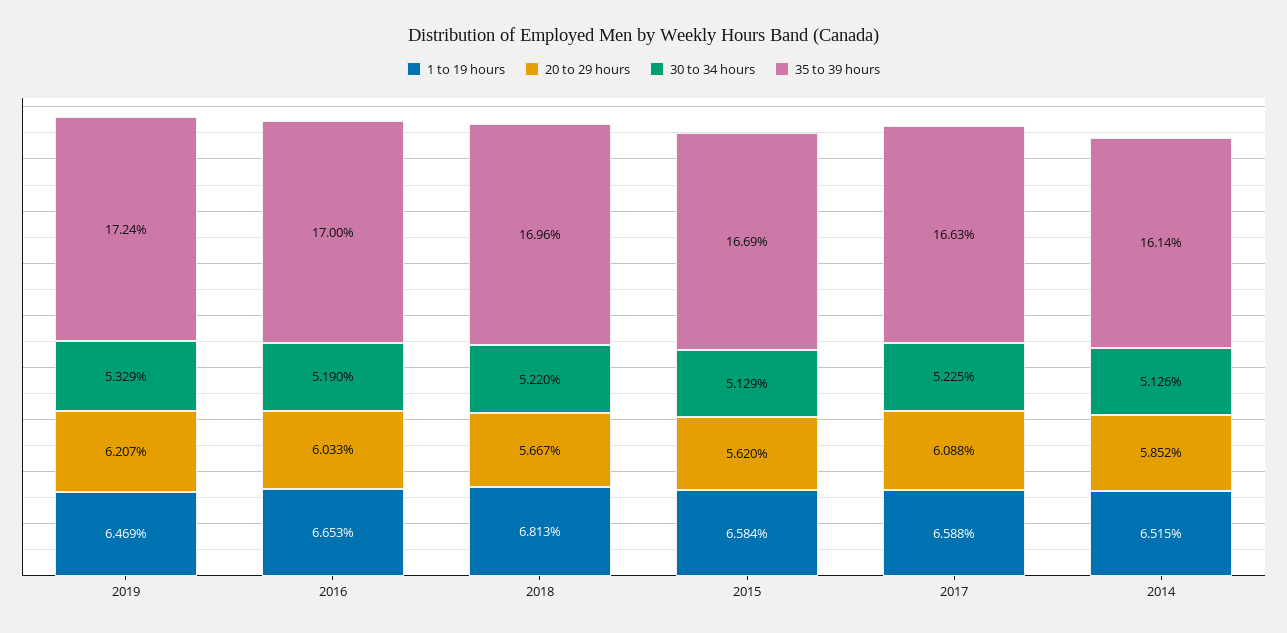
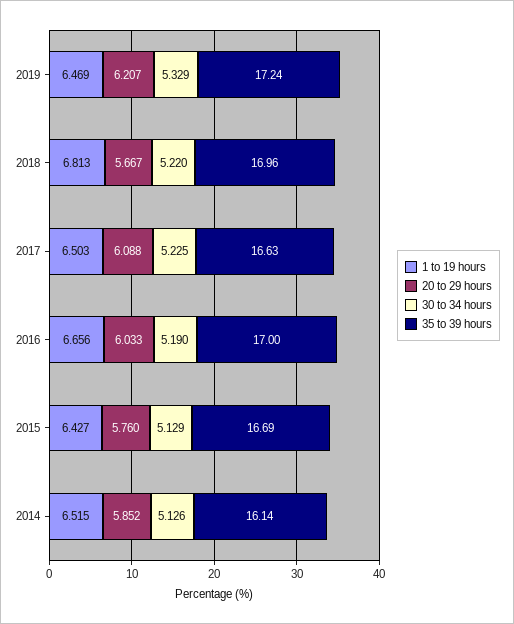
1 to 19 hours, 2016: 6.653 -> 6.656
1 to 19 hours, 2015: 6.584 -> 6.427
20 to 29 hours, 2015: 5.62 -> 5.76
1 to 19 hours, 2017: 6.588 -> 6.503

